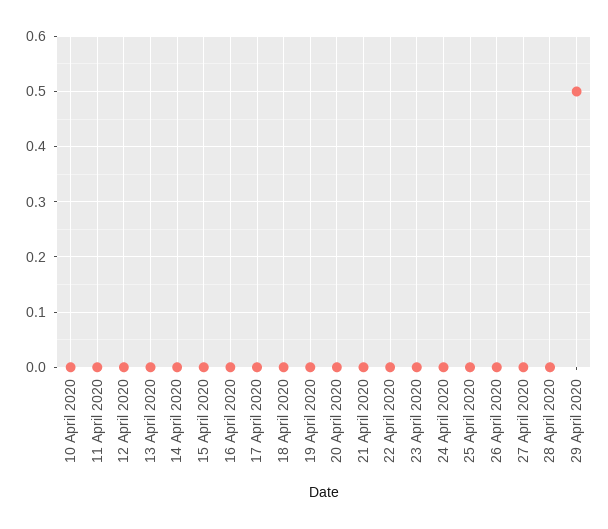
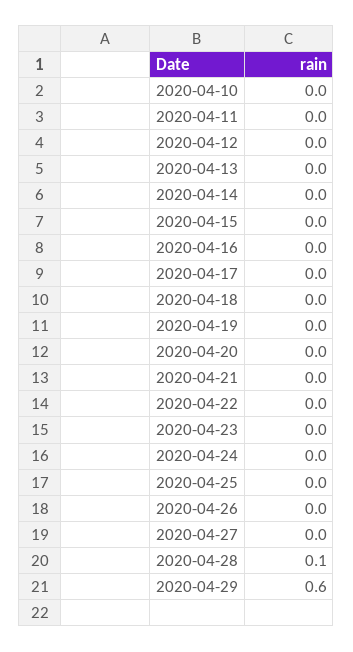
28 April 2020: 0 -> 0.1
29 April 2020: 0.5 -> 0.6

